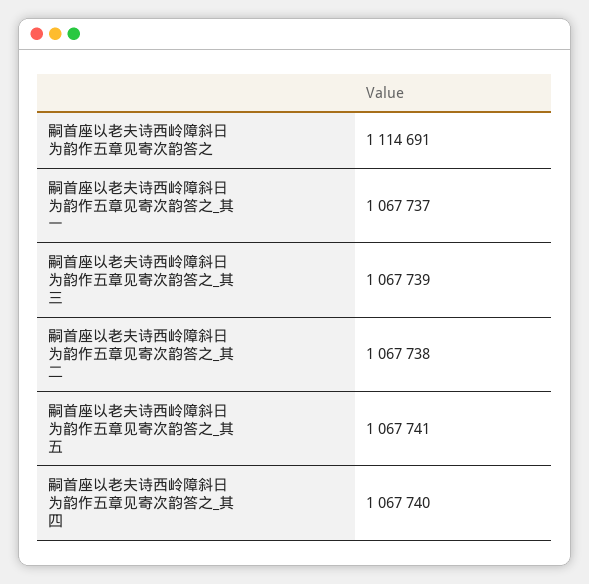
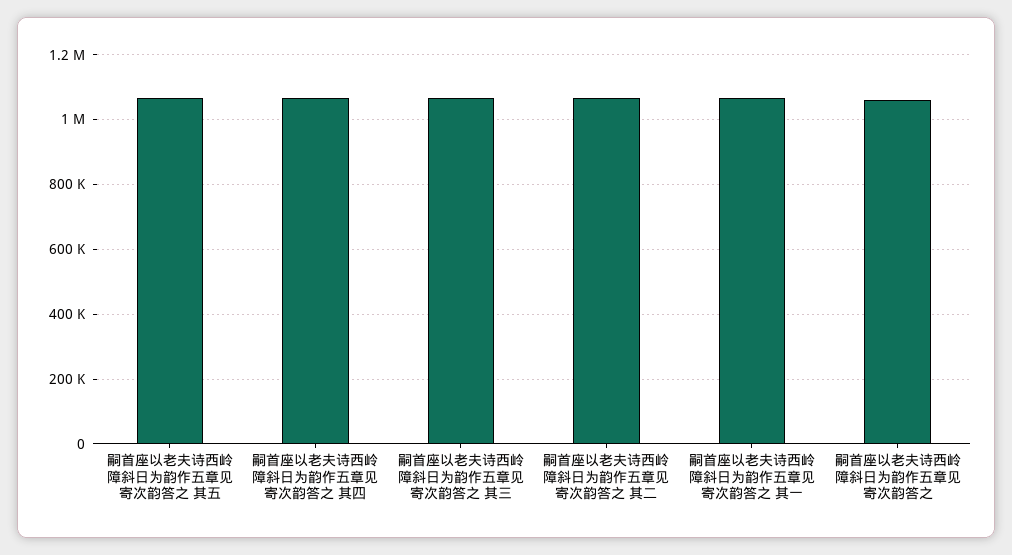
嗣首座以老夫诗西岭障斜日为韵作五章见寄次韵答之: 1114691 -> 1060000

